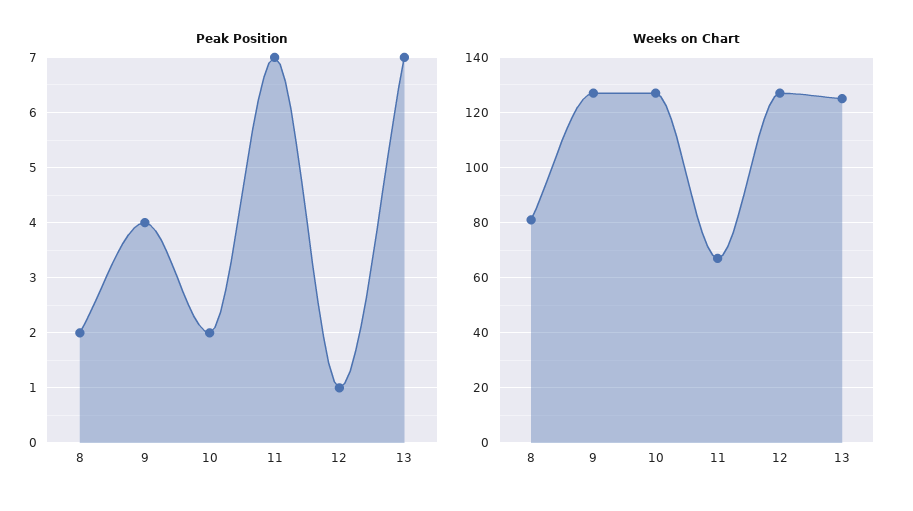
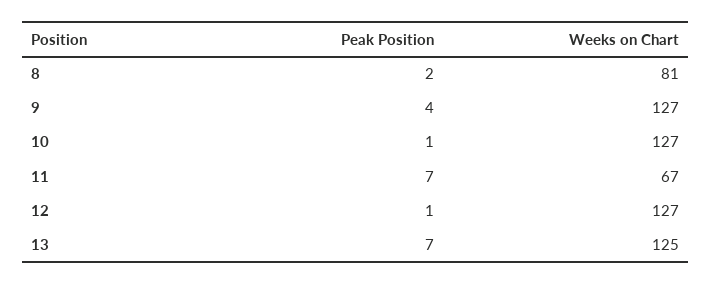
Peak Position, 10: 2 -> 1

